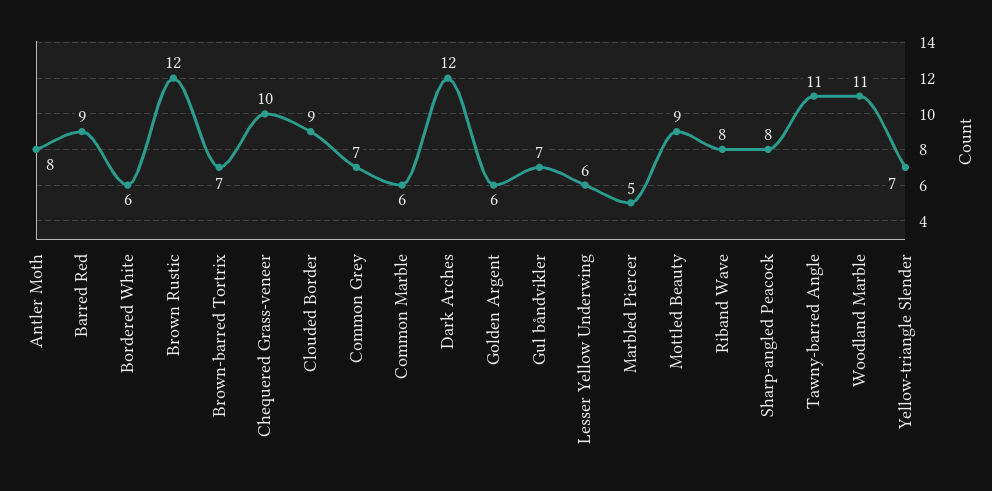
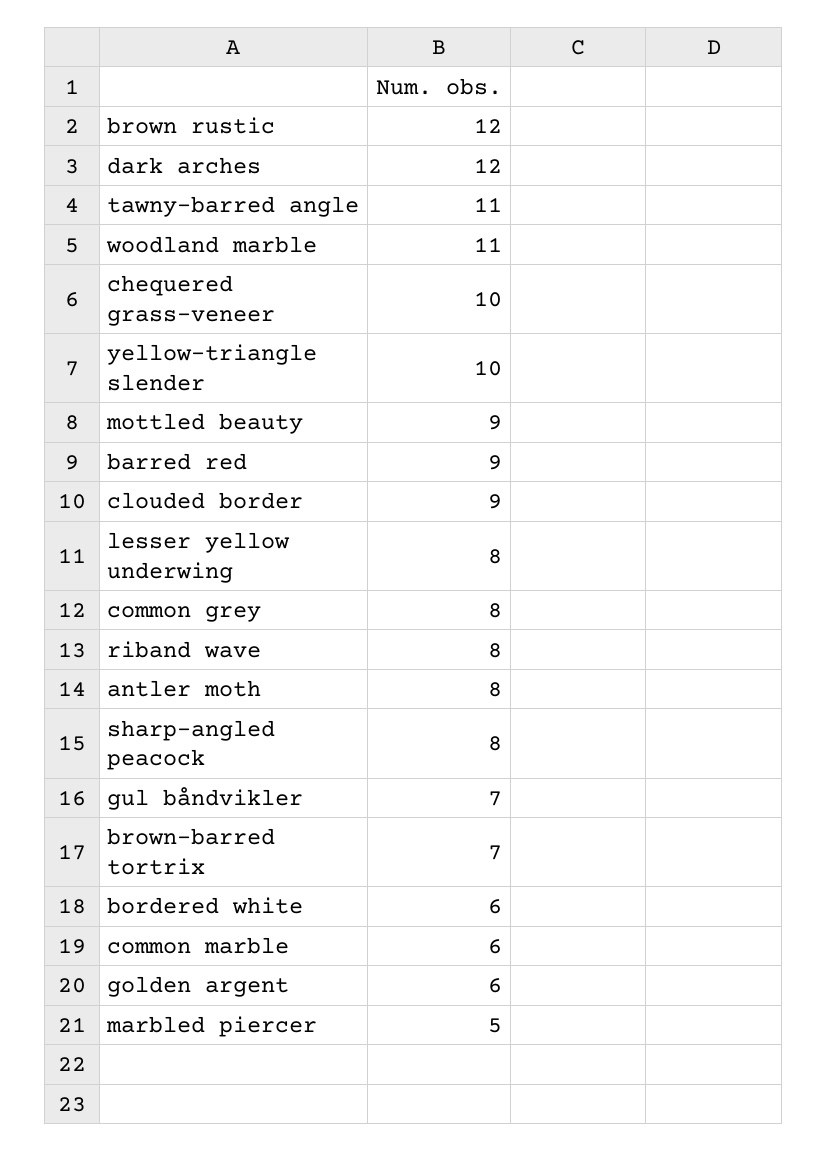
Common Grey: 7 -> 8
Lesser Yellow Underwing: 6 -> 8
Yellow-triangle Slender: 7 -> 10

